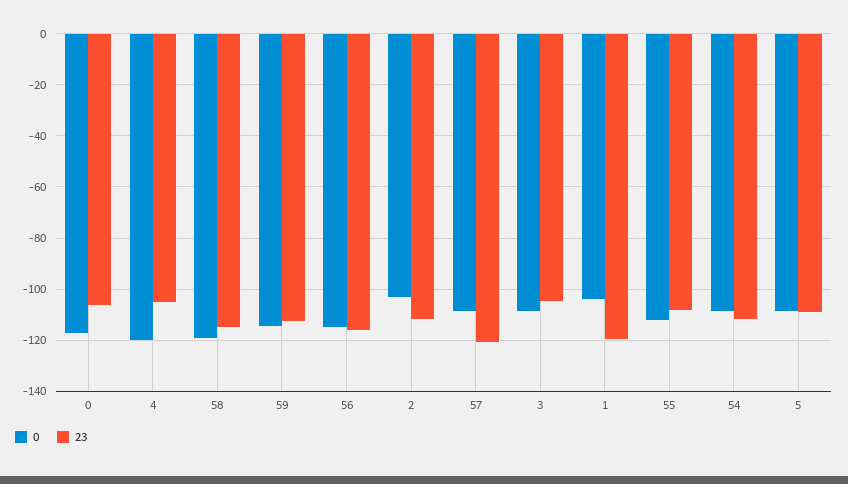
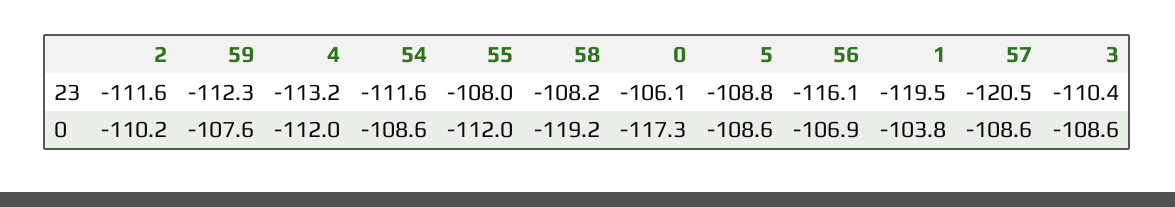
0, 4: -120 -> -112
23, 4: -105 -> -113.2
23, 58: -115 -> -108.2
0, 59: -115 -> -107.6
0, 56: -115 -> -106.9
0, 2: -102.5 -> -110.2
23, 3: -105 -> -110.4

